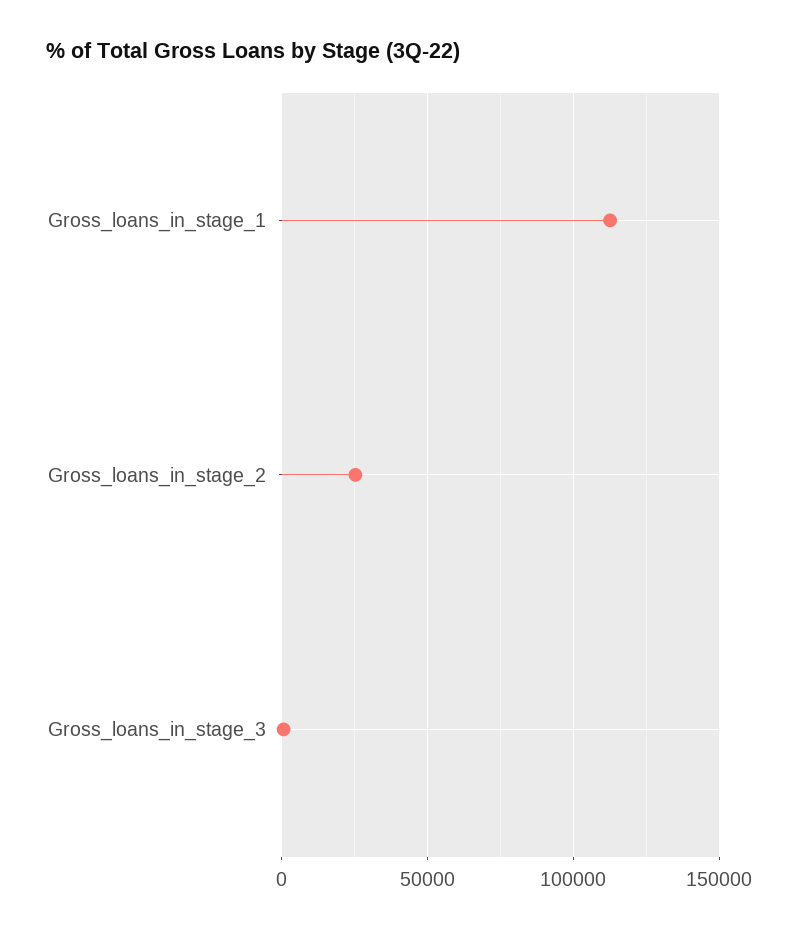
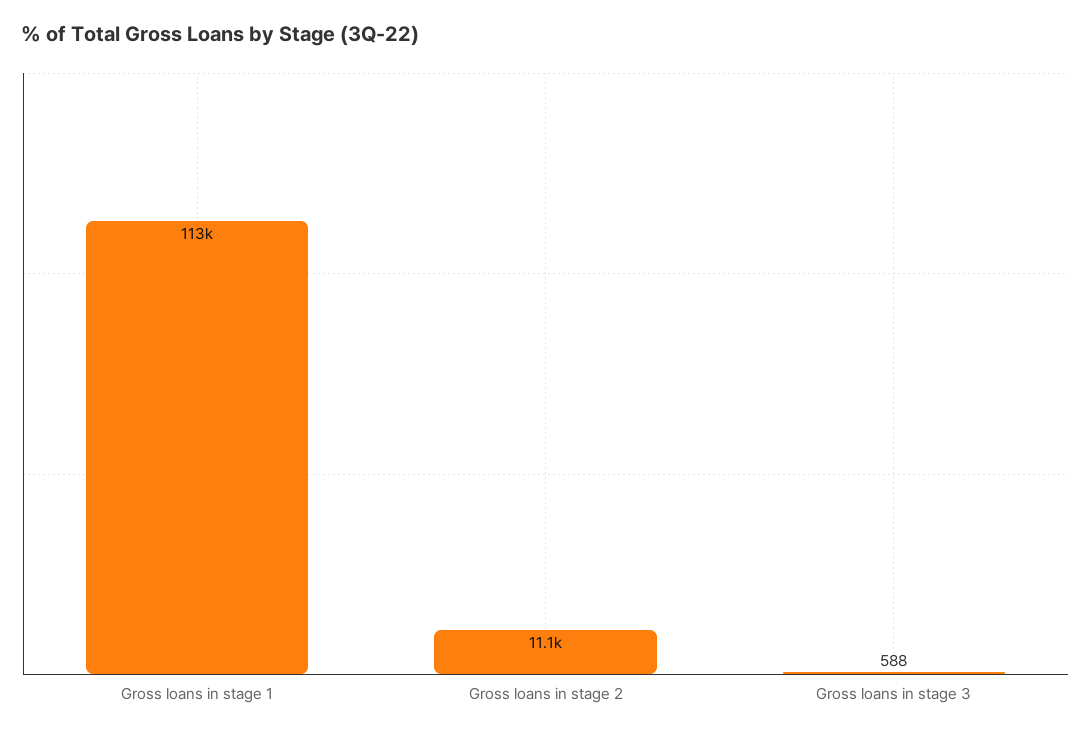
Gross_loans_in_stage_2: 25000 -> 11100

